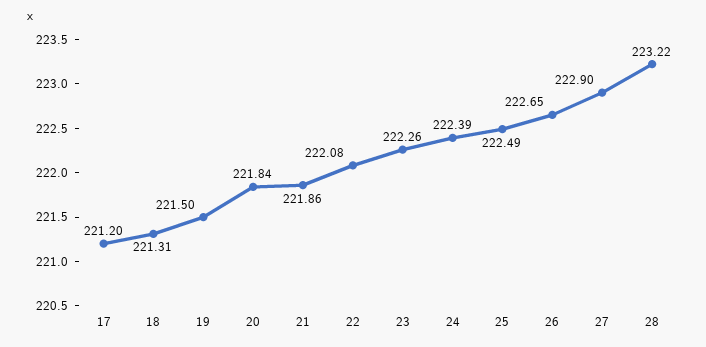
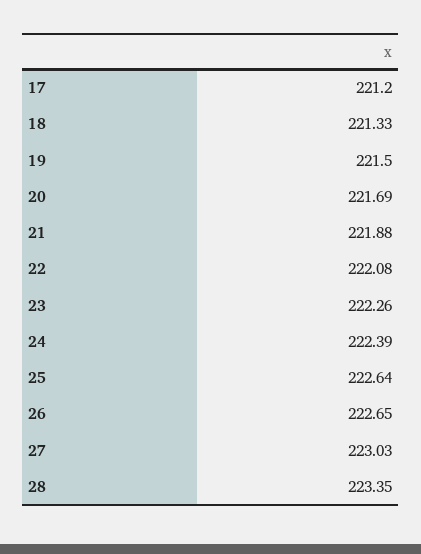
18: 221.31 -> 221.33
20: 221.84 -> 221.69
21: 221.86 -> 221.88
25: 222.49 -> 222.64
27: 222.9 -> 223.03
28: 223.22 -> 223.35

